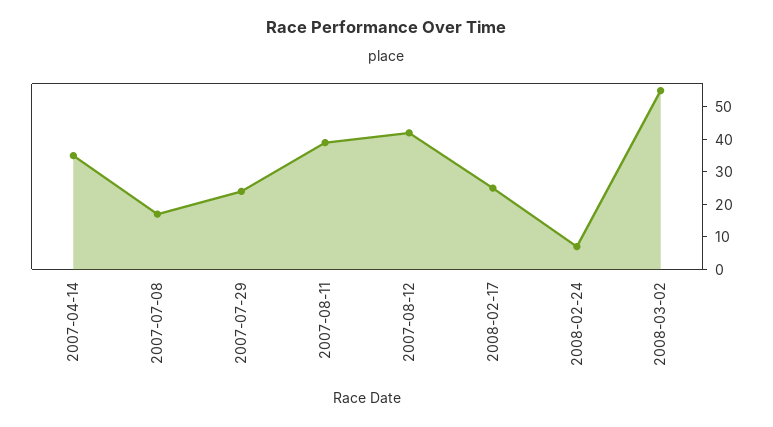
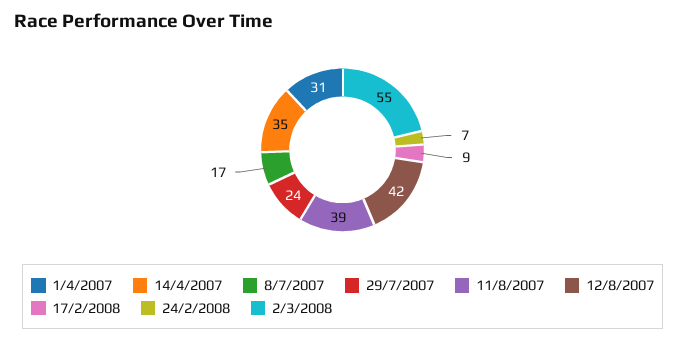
2008-02-17: 25 -> 9
1/4/2007: none -> 31

